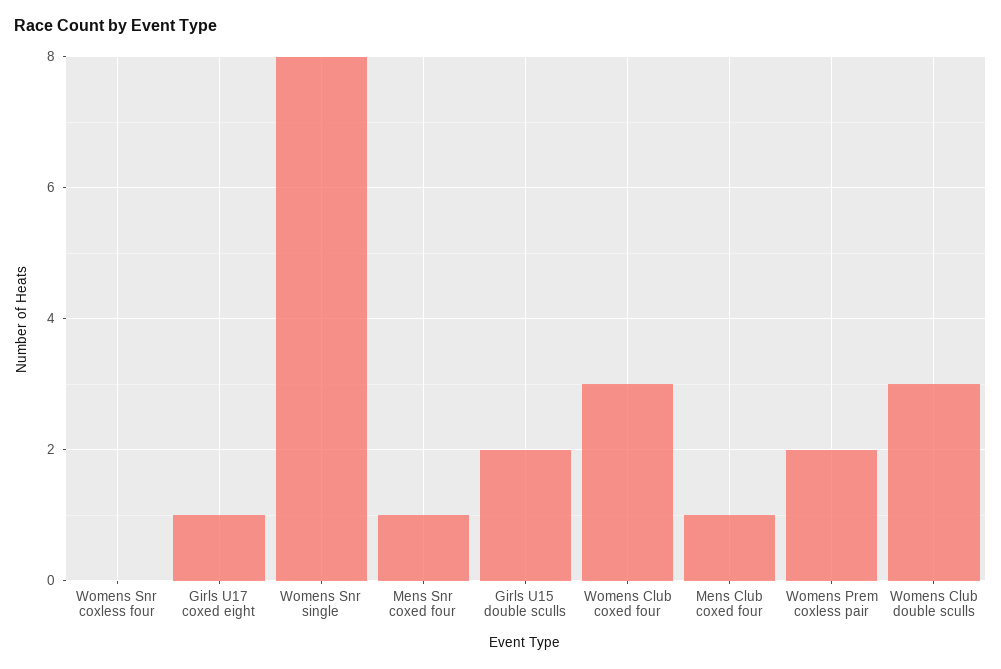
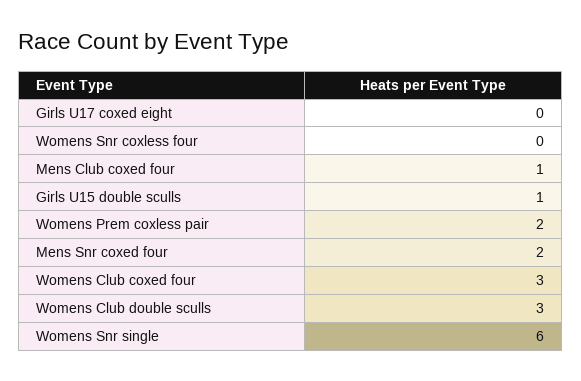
Girls U17 coxed eight: 1 -> 0
Womens Snr single: 8 -> 6
Mens Snr coxed four: 1 -> 2
Girls U15 double sculls: 2 -> 1

